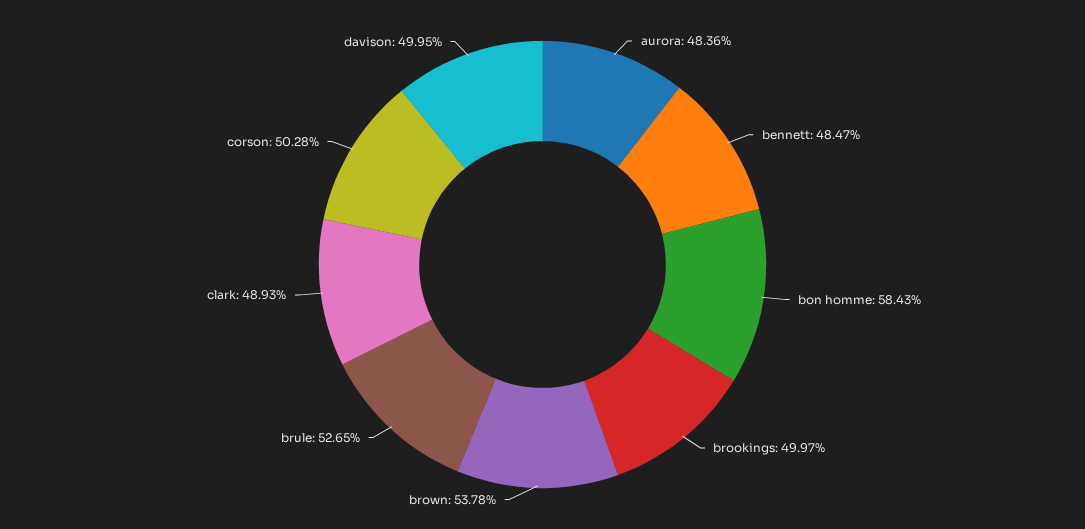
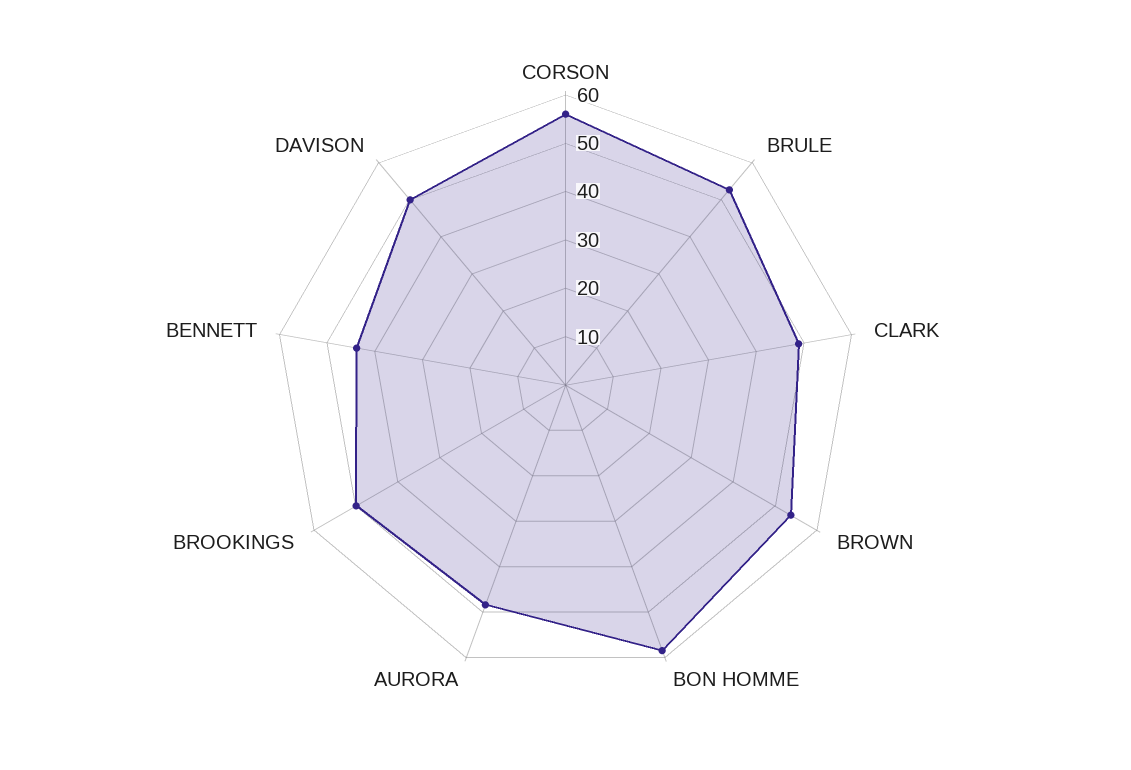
bennett: 48.47 -> 44
corson: 50.28 -> 56

